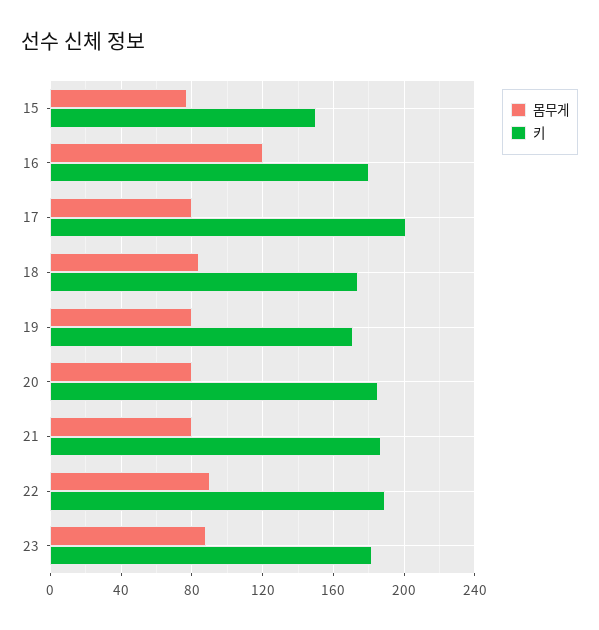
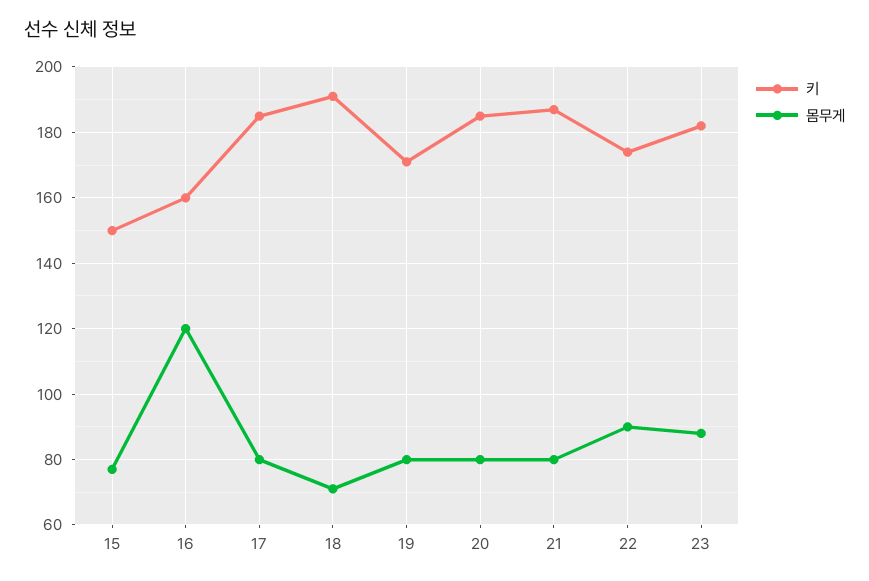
키, 16: 180 -> 160
키, 17: 200 -> 185
몸무게, 18: 85 -> 70
키, 18: 175 -> 190
키, 22: 190 -> 175

